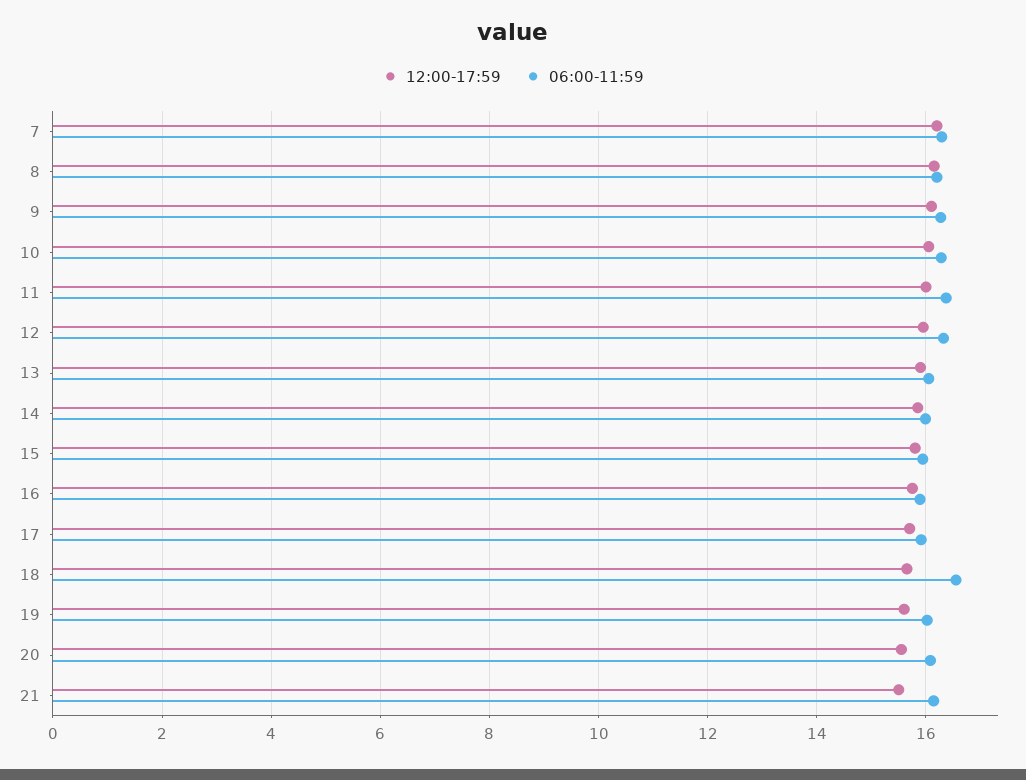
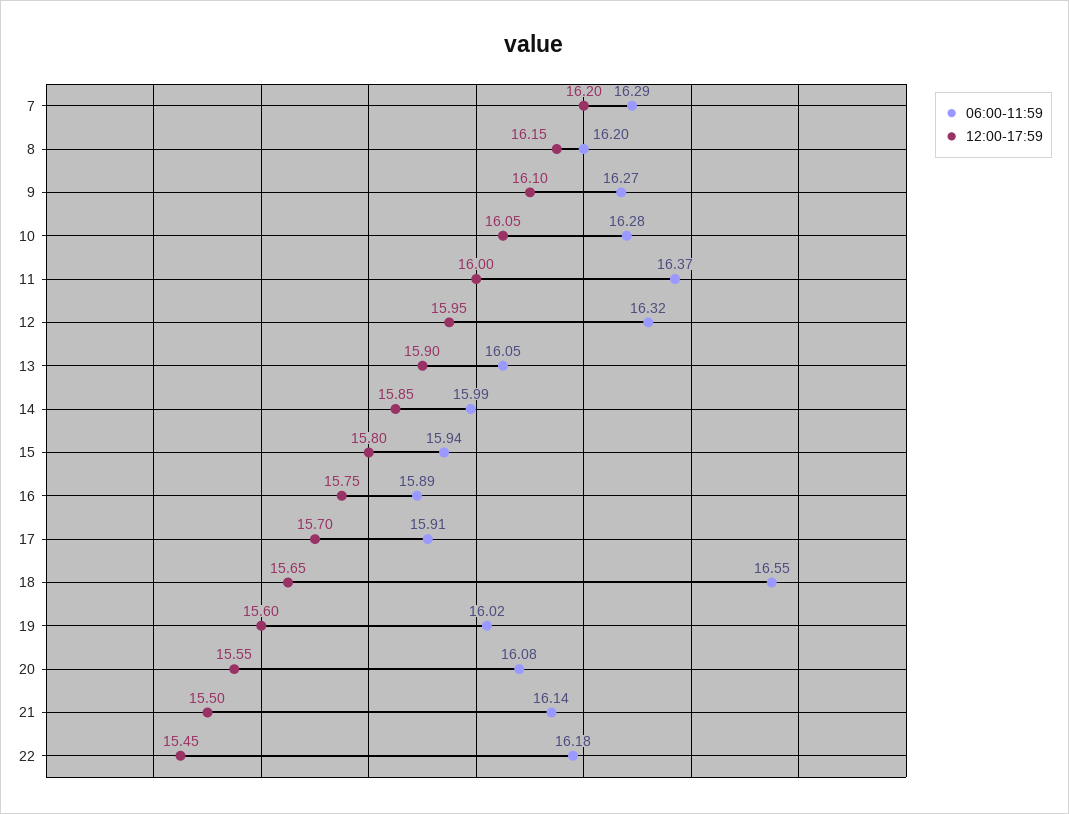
06:00-11:59, 22: none -> 16.18
12:00-17:59, 22: none -> 15.45

